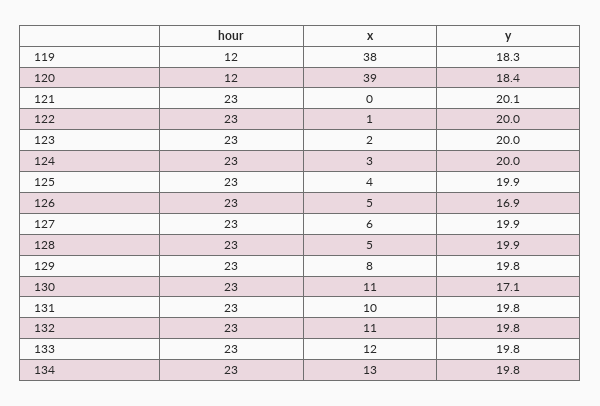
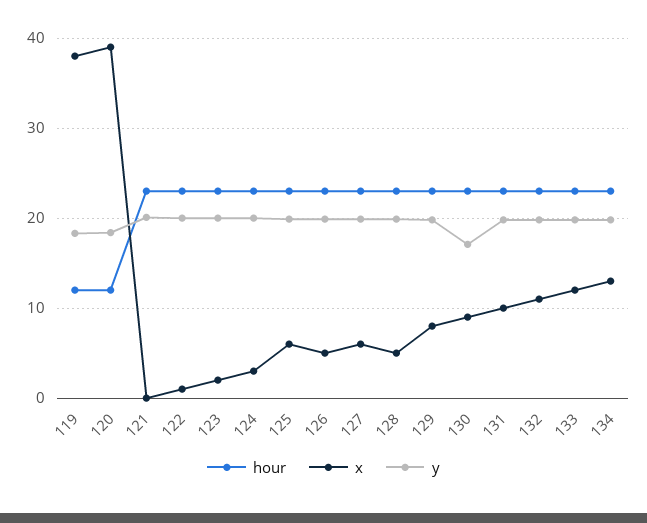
x, 125: 4 -> 6
y, 126: 16.9 -> 20
x, 130: 11 -> 9

